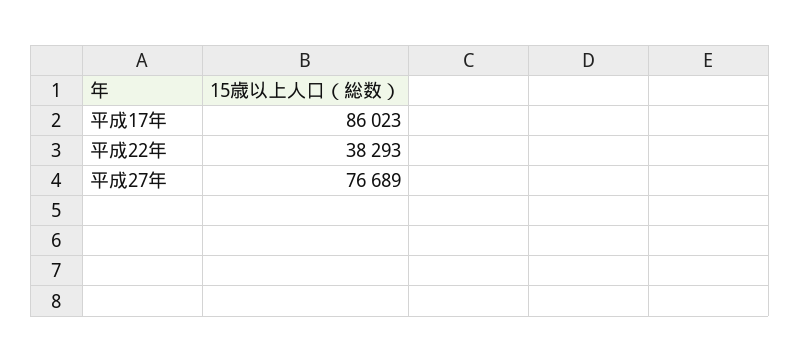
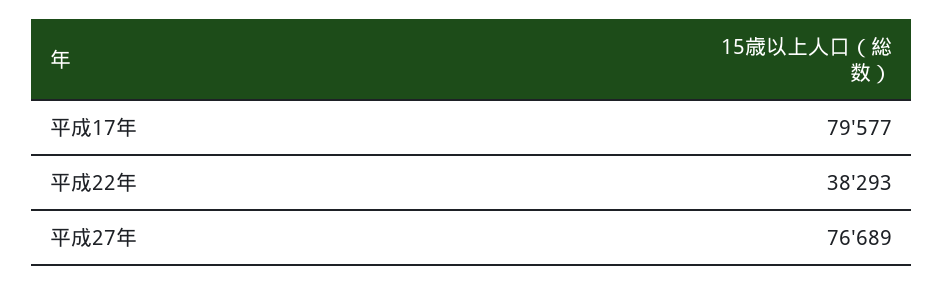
平成17年: 86023 -> 79577

